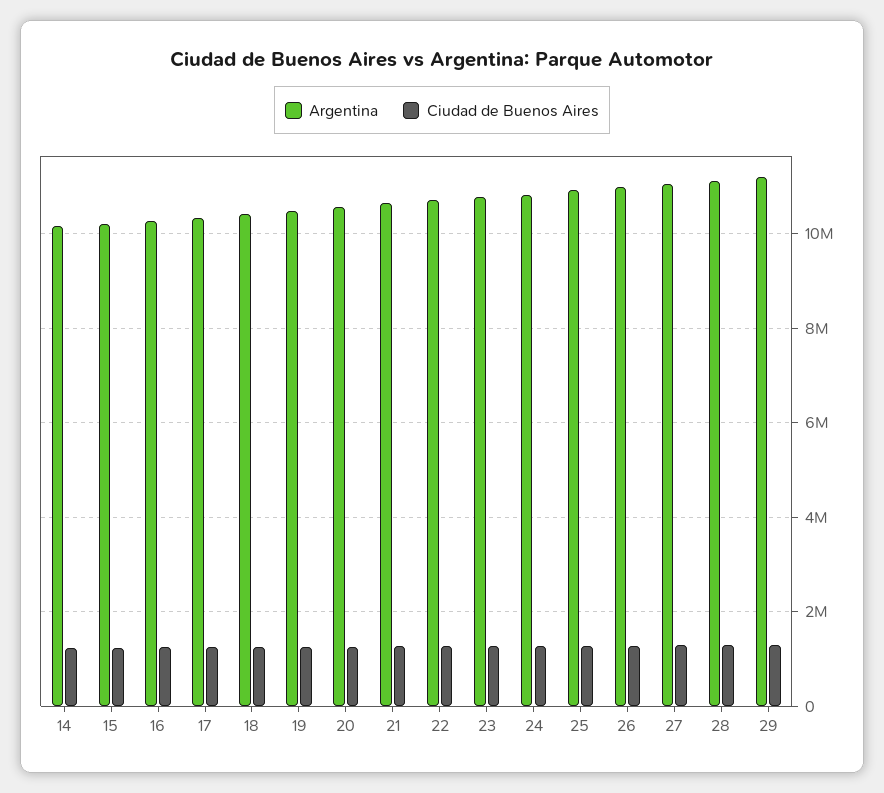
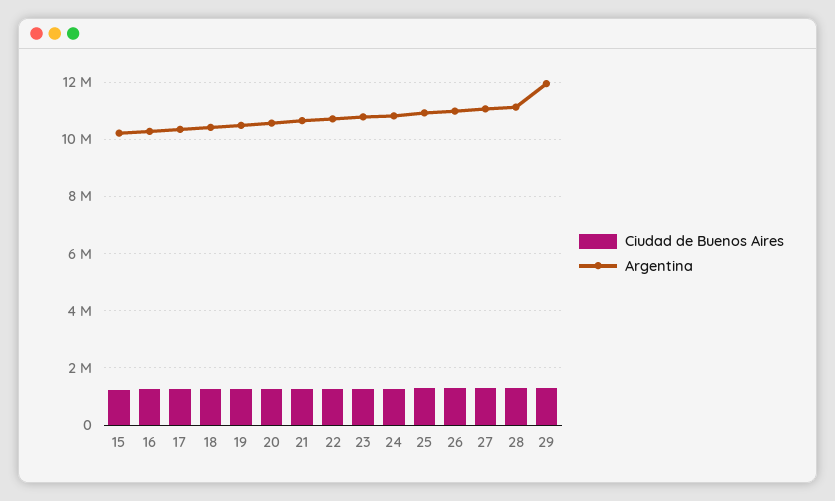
Argentina, 14: 10200000 -> none
Ciudad de Buenos Aires, 14: 1200000 -> none
Argentina, 29: 11200000 -> 12000000

